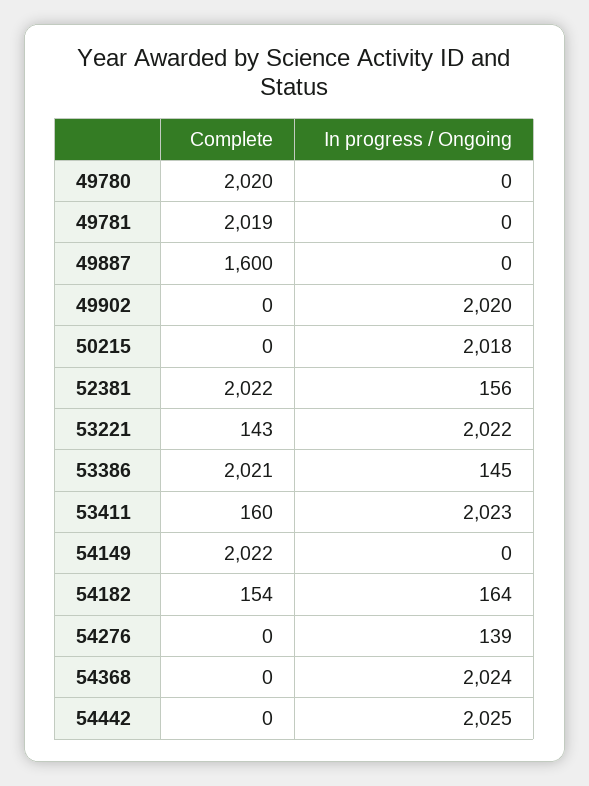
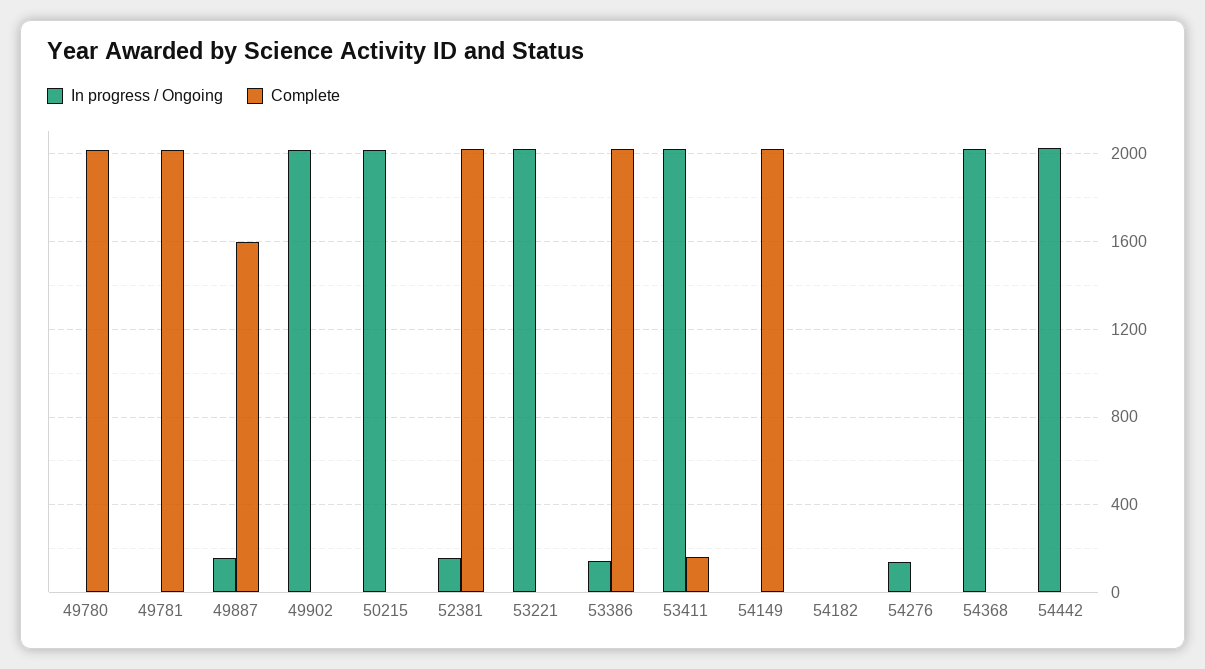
In progress / Ongoing, 49887: 0 -> 150
Complete, 53221: 143 -> 0
Complete, 54182: 154 -> 0
In progress / Ongoing, 54182: 164 -> 0

